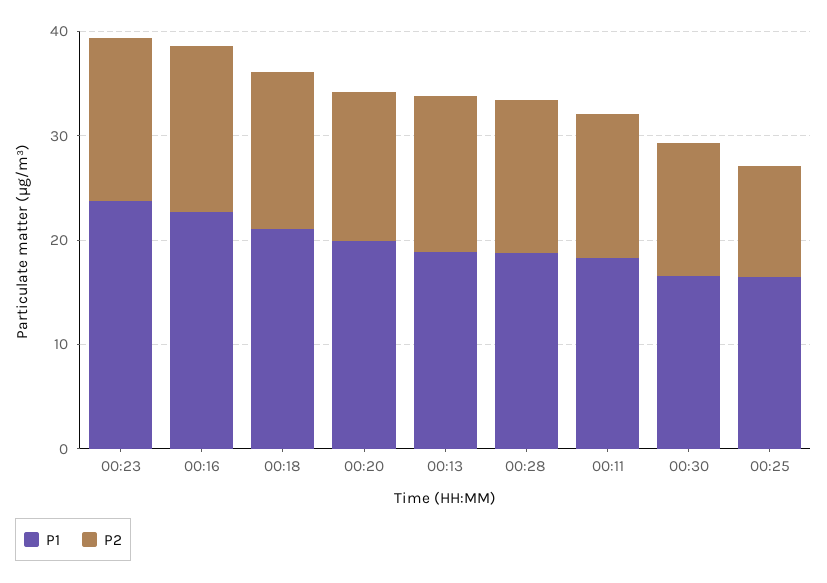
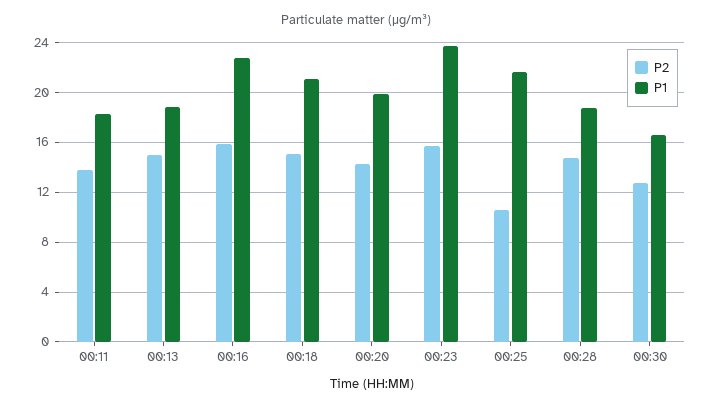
P1, 00:25: 16 -> 21.5

